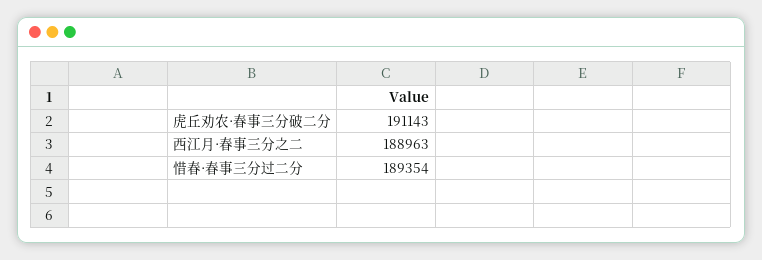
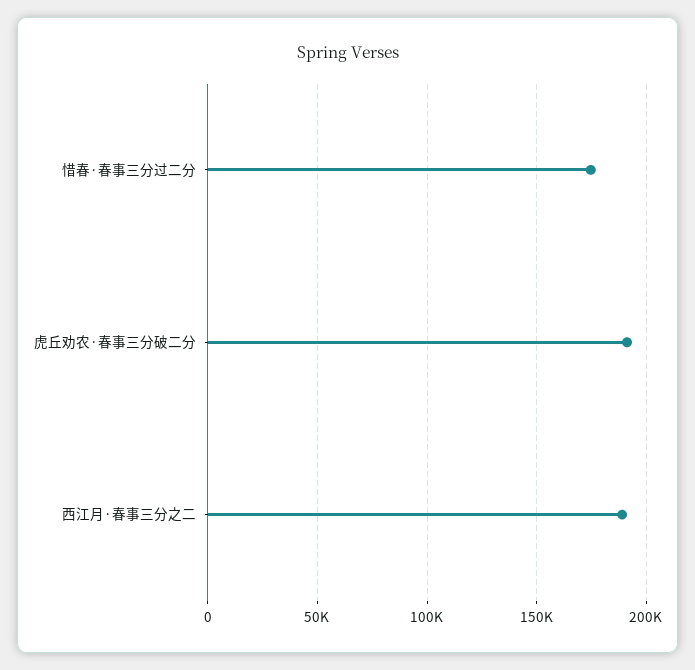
惜春·春事三分过二分: 189354 -> 175000

